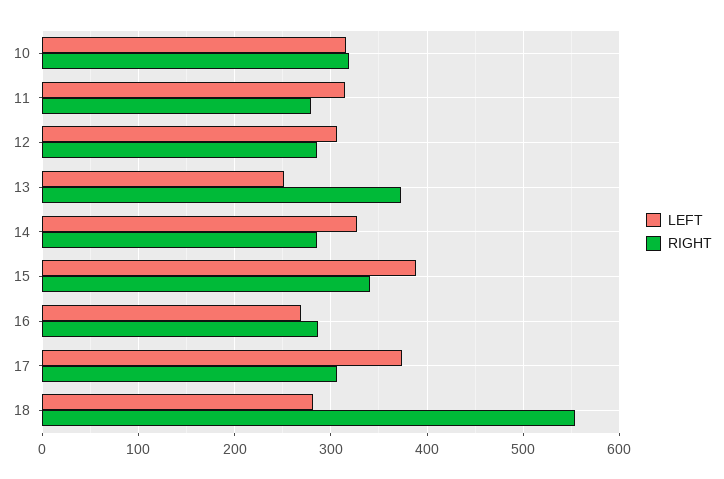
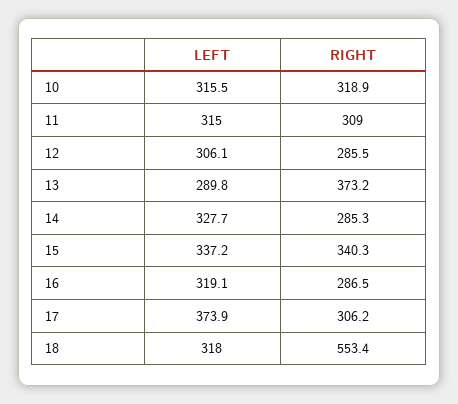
RIGHT, 11: 280 -> 309
LEFT, 13: 250 -> 289.8
LEFT, 15: 390 -> 337.2
LEFT, 16: 270 -> 319.1
LEFT, 18: 280 -> 318

